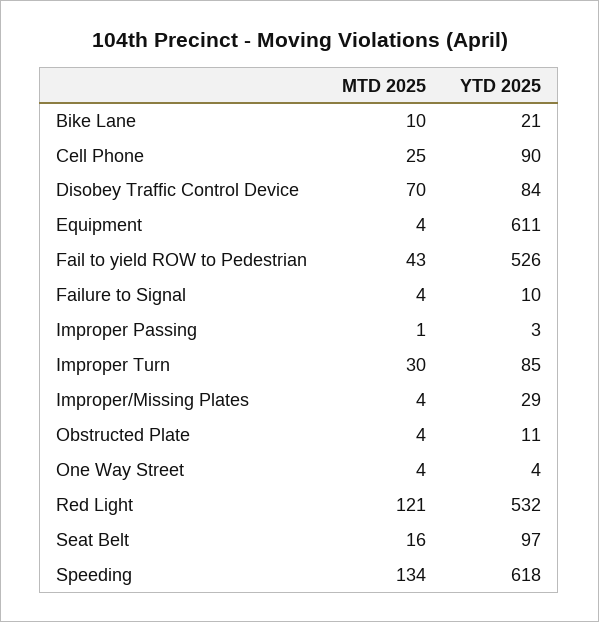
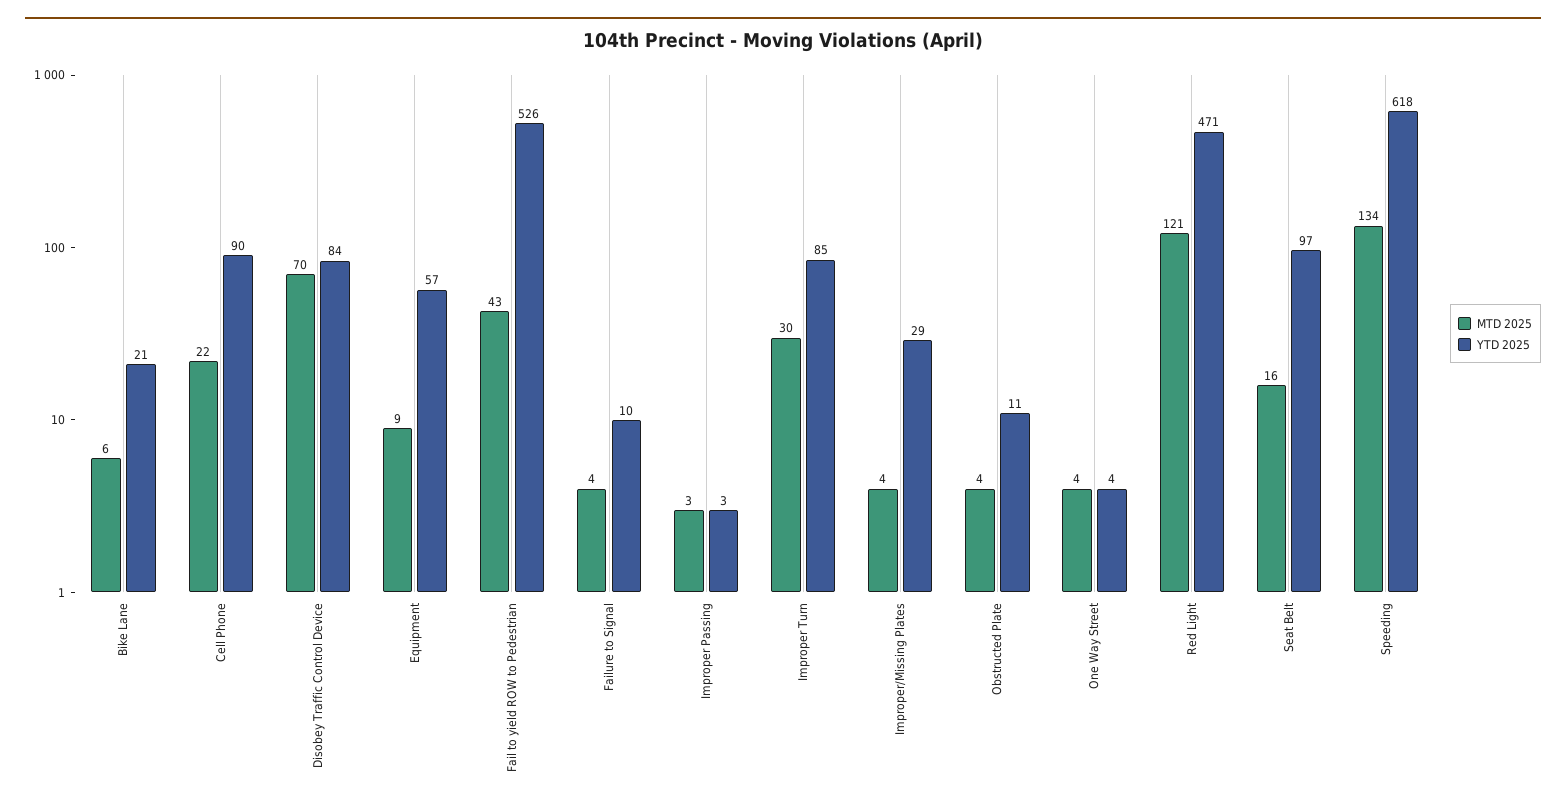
MTD 2025, Bike Lane: 10 -> 6
MTD 2025, Cell Phone: 25 -> 22
MTD 2025, Equipment: 4 -> 9
YTD 2025, Equipment: 611 -> 57
MTD 2025, Improper Passing: 1 -> 3
YTD 2025, Red Light: 532 -> 471

